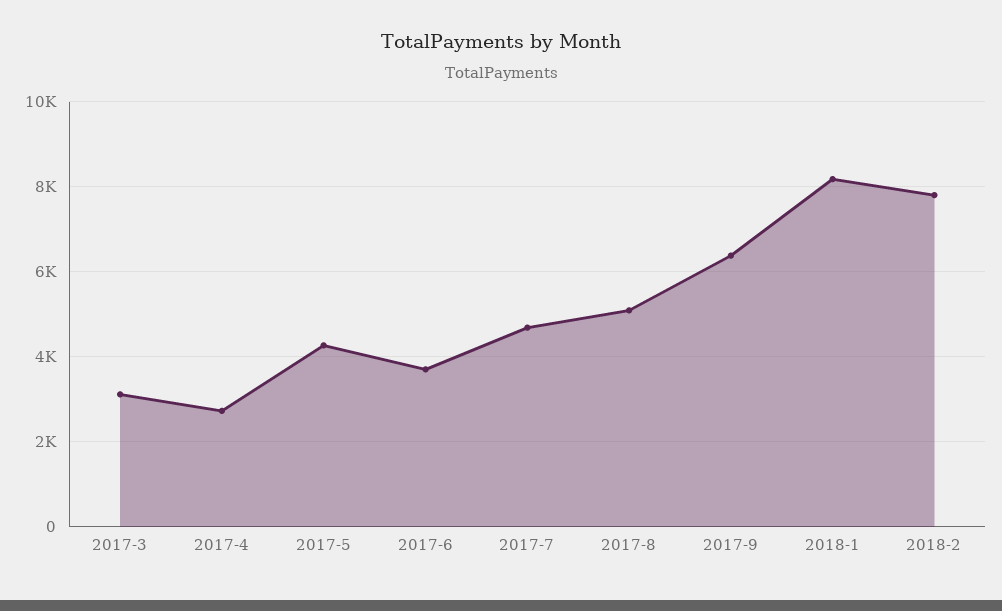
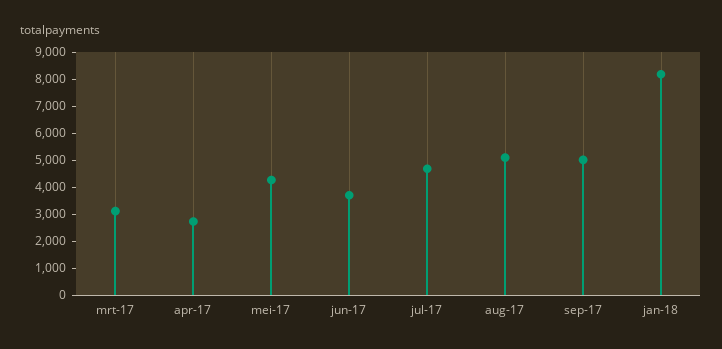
2017-9: 6400 -> 5000
2018-2: 7800 -> none

